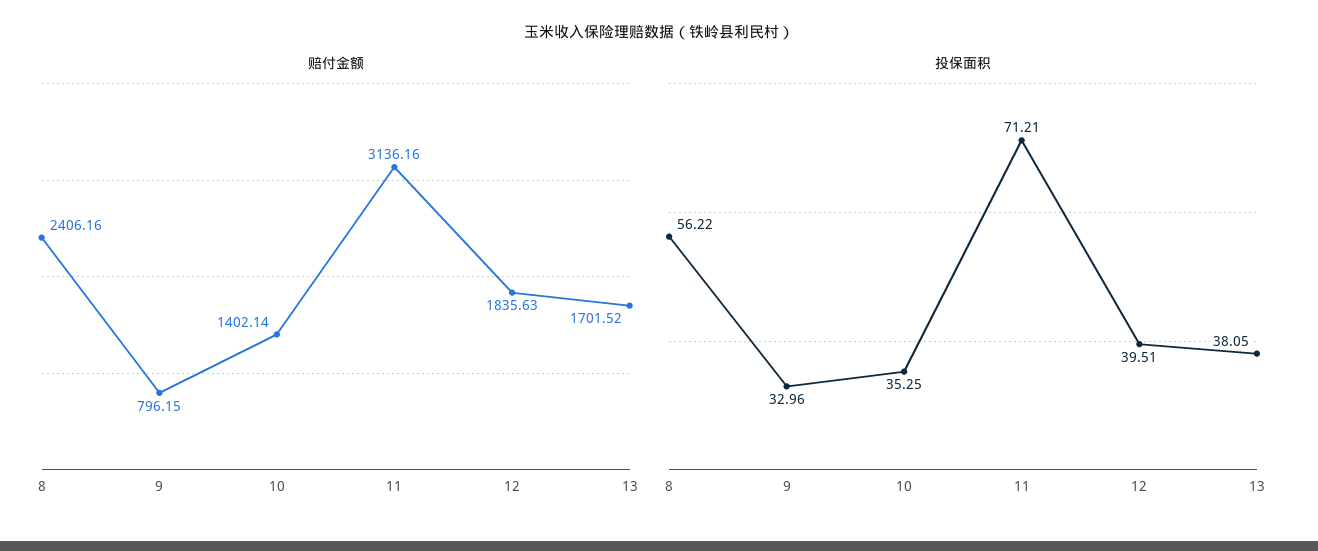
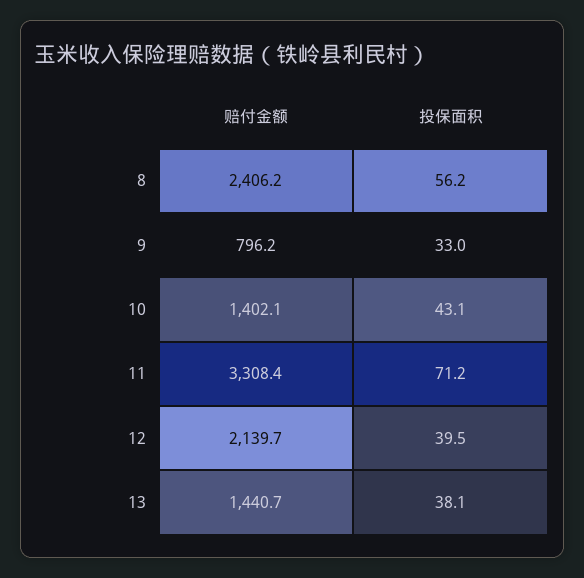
赔付金额, 11: 3136.16 -> 3308.4
赔付金额, 12: 1835.63 -> 2139.7
赔付金额, 13: 1701.52 -> 1440.7
投保面积, 10: 35.25 -> 43.1

